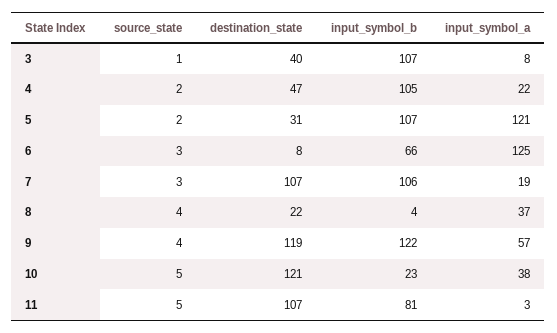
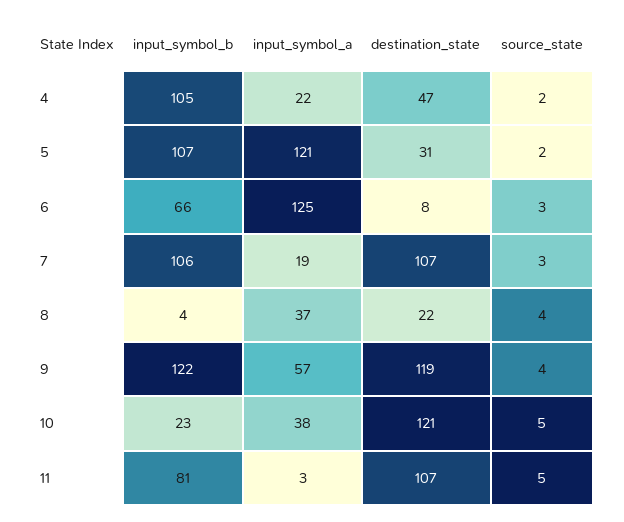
source_state, 3: 1 -> none
destination_state, 3: 40 -> none
input_symbol_b, 3: 107 -> none
input_symbol_a, 3: 8 -> none

